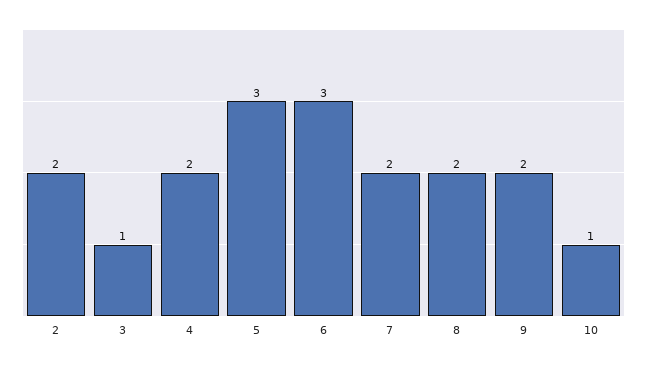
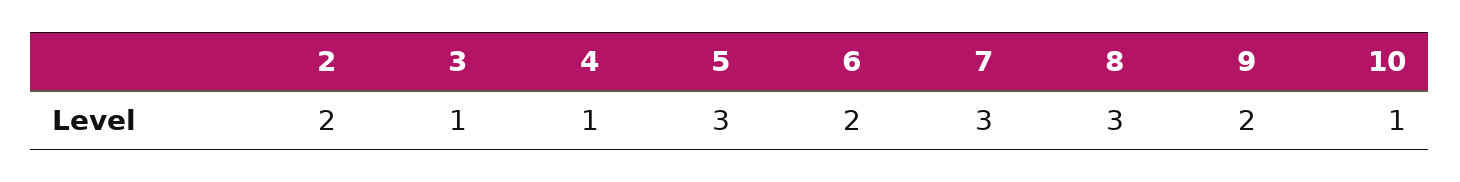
4: 2 -> 1
6: 3 -> 2
7: 2 -> 3
8: 2 -> 3

